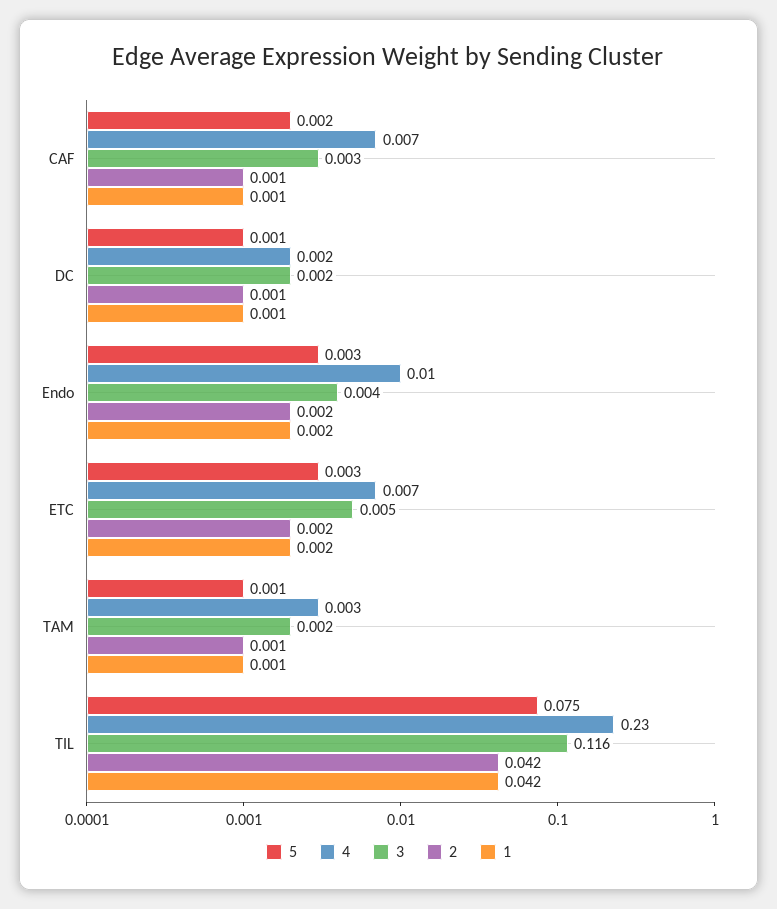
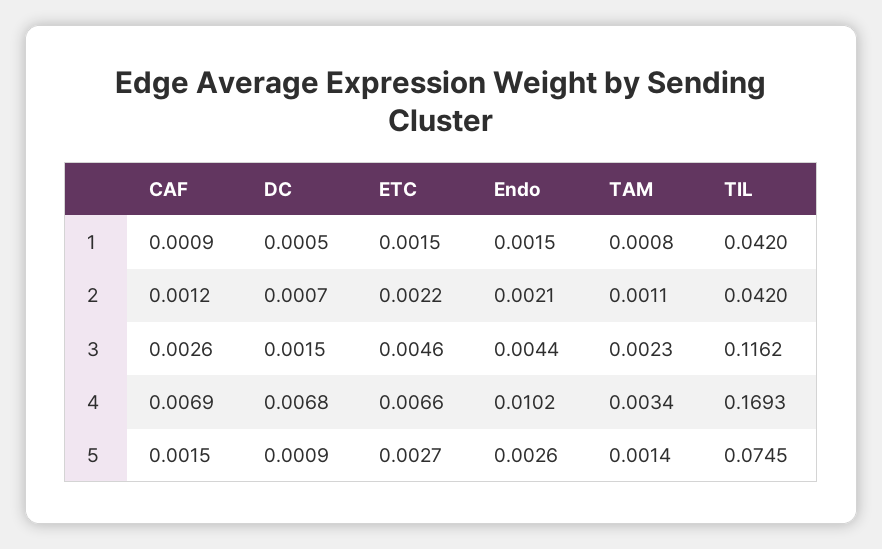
4, DC: 0.002 -> 0.0068
4, TIL: 0.23 -> 0.1693

